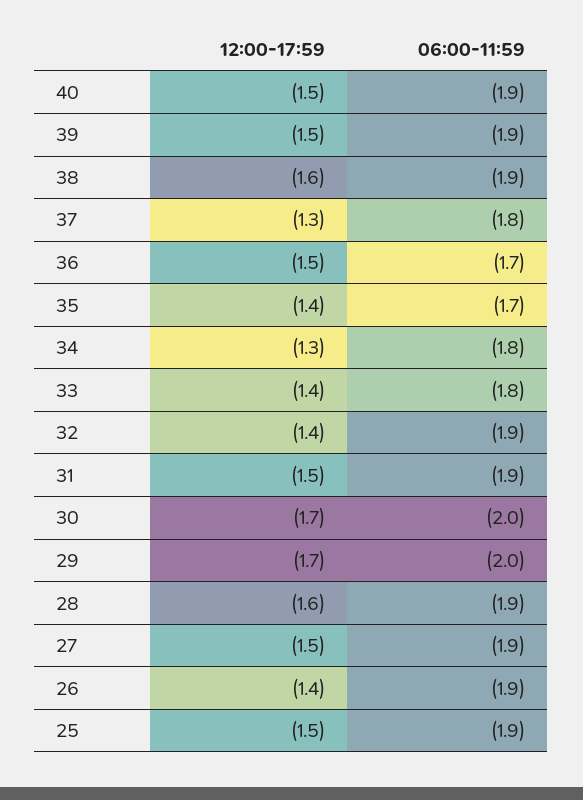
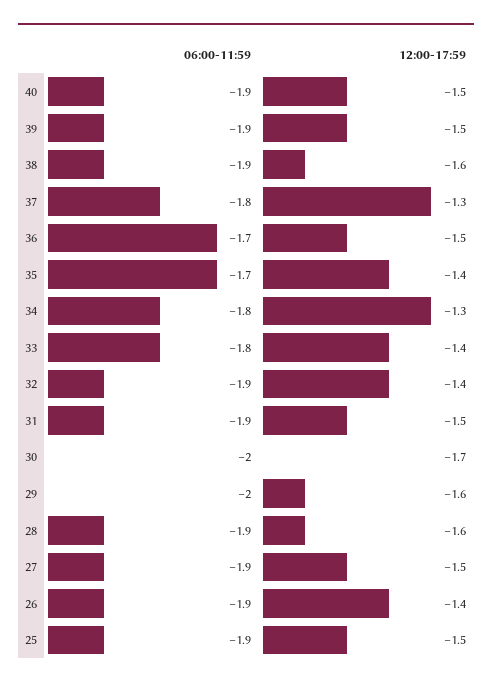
12:00-17:59, 29: -1.7 -> -1.6

